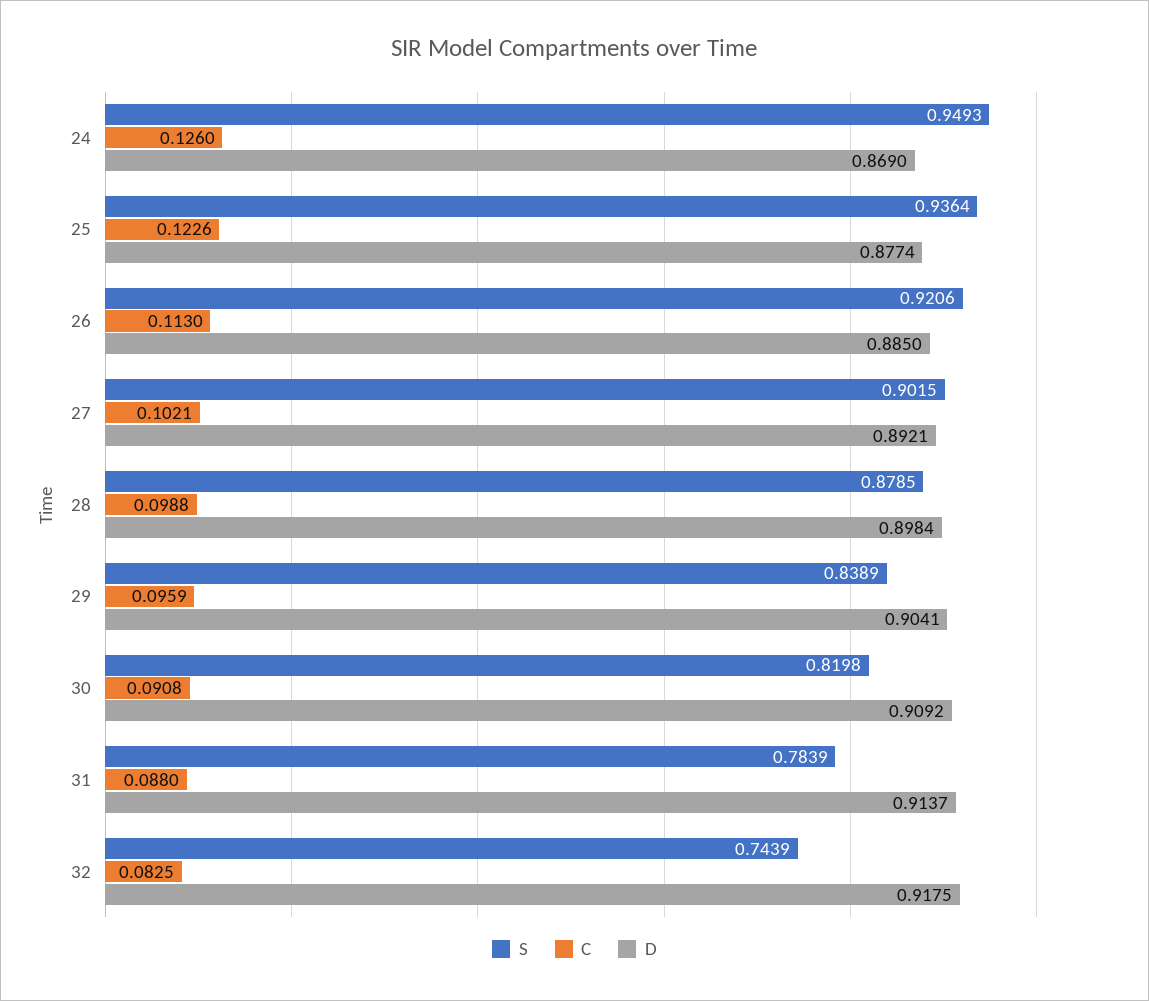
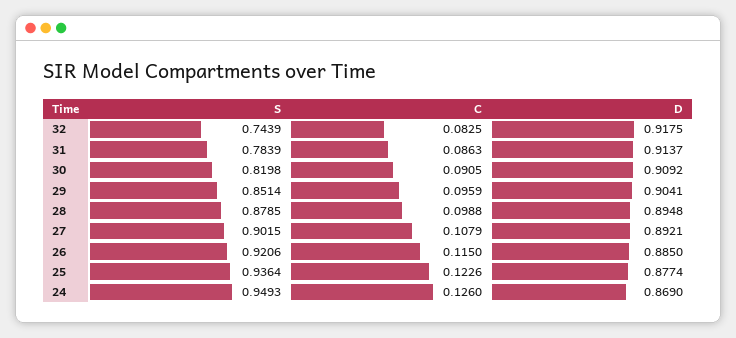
C, 26: 0.113 -> 0.115
C, 27: 0.1021 -> 0.1079
D, 28: 0.8984 -> 0.8948
S, 29: 0.8389 -> 0.8514
C, 30: 0.0908 -> 0.0905
C, 31: 0.088 -> 0.0863

